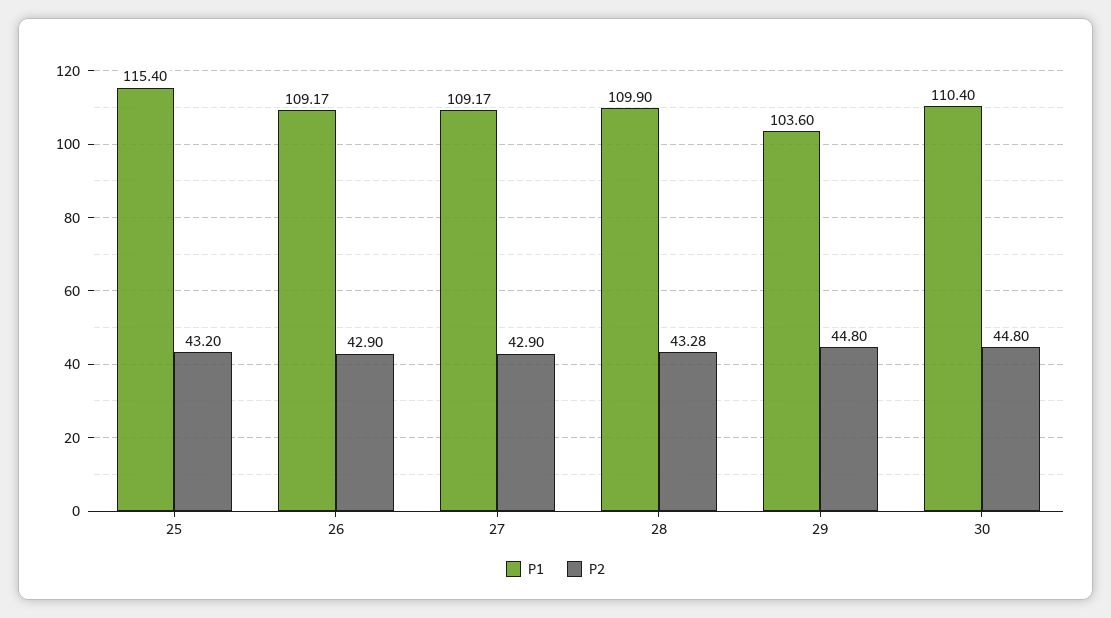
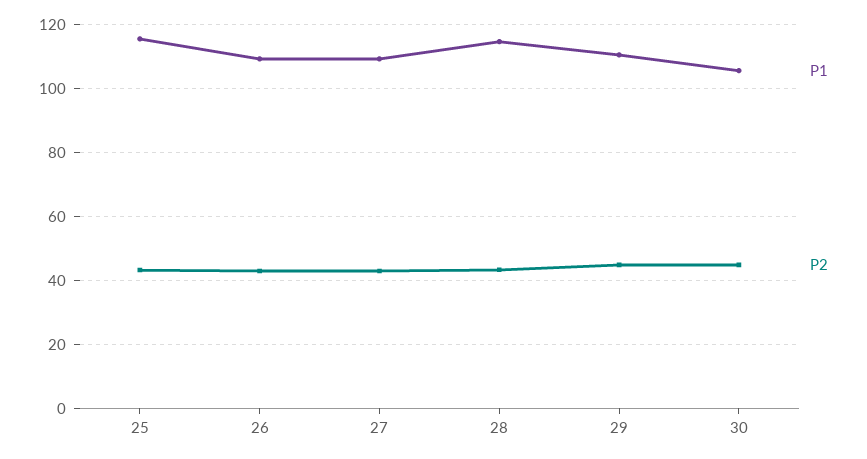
P1, 28: 109.9 -> 114
P1, 29: 103.6 -> 110
P1, 30: 110.4 -> 106

